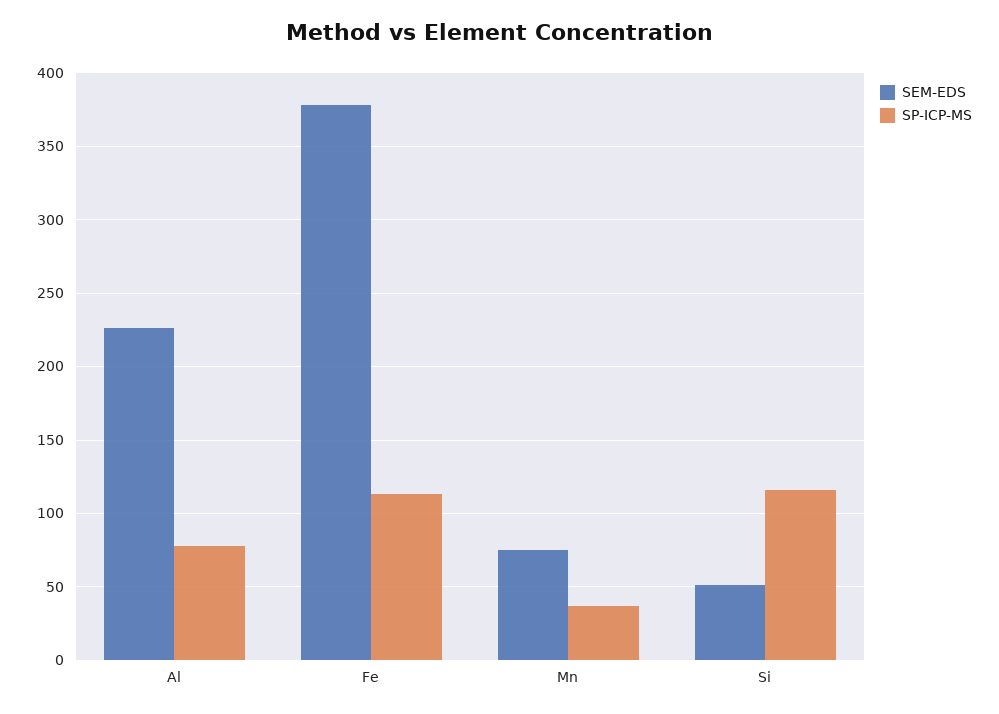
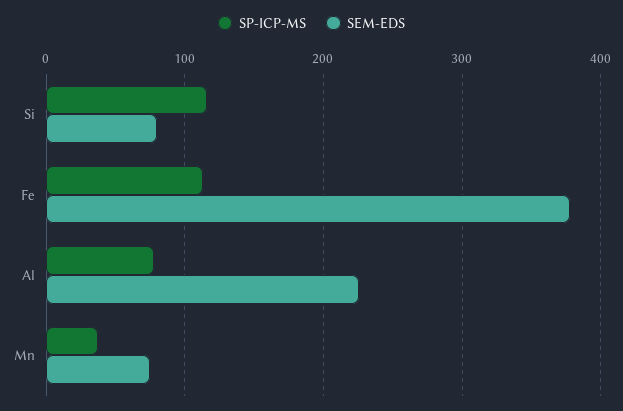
SEM-EDS, Si: 50 -> 80

